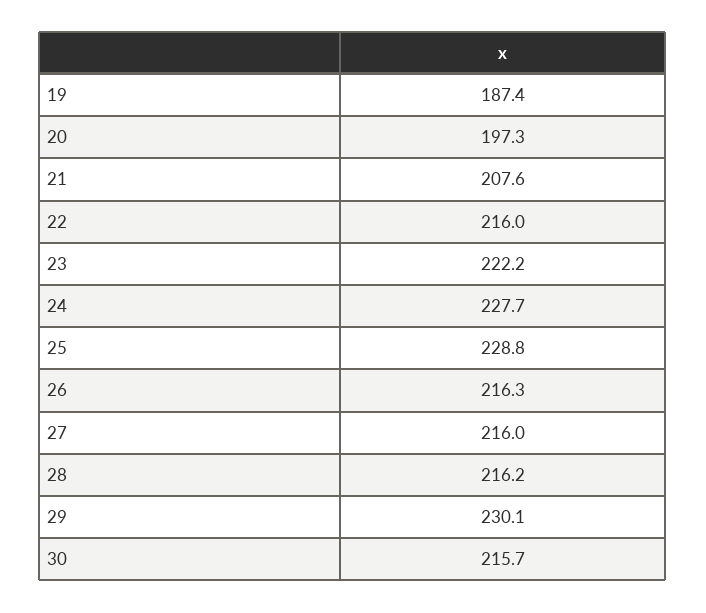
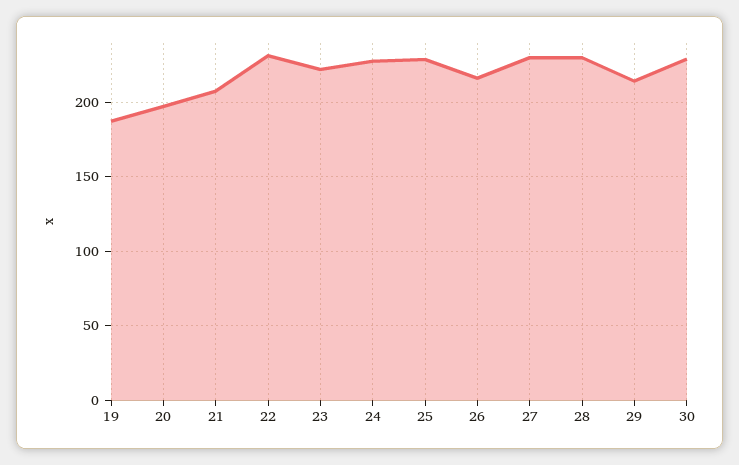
22: 216 -> 230
27: 216 -> 230
28: 216.2 -> 230
29: 230.1 -> 215
30: 215.7 -> 230

